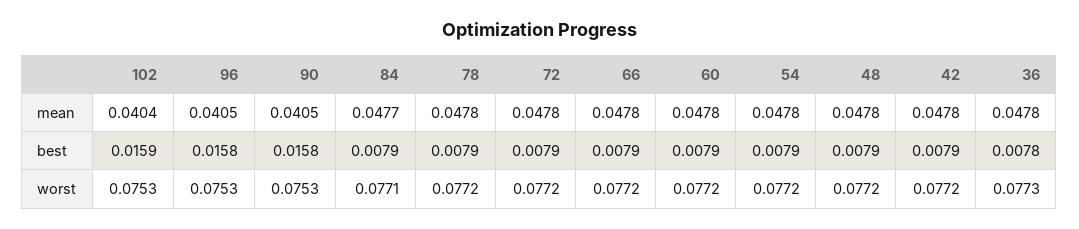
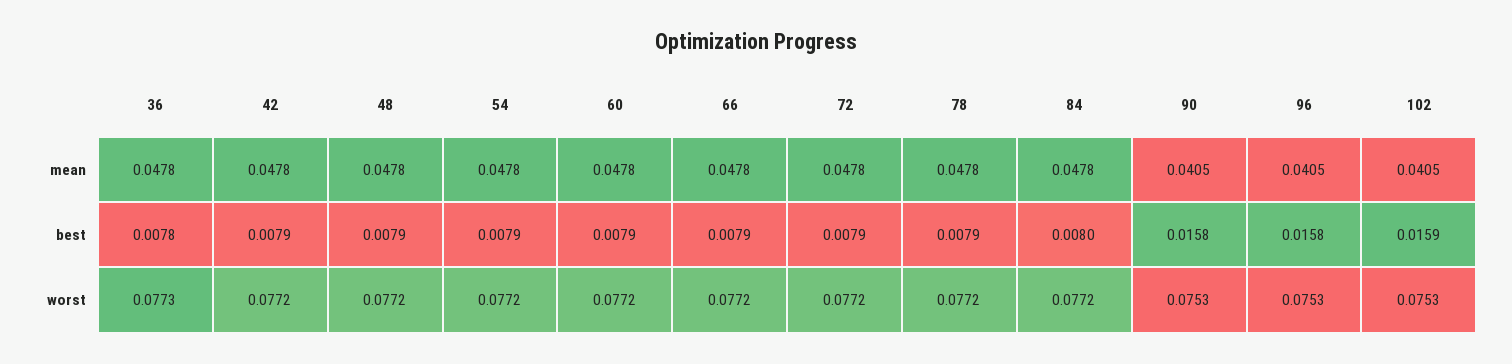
102, mean: 0.0404 -> 0.0405
84, mean: 0.0477 -> 0.0478
84, best: 0.0079 -> 0.008
84, worst: 0.0771 -> 0.0772

